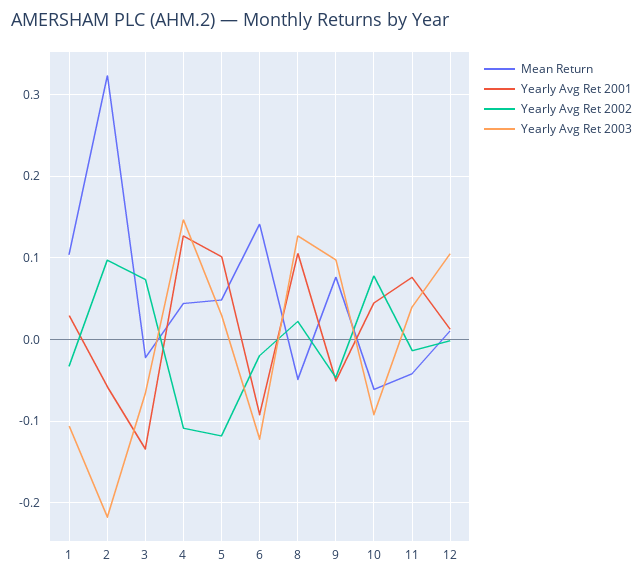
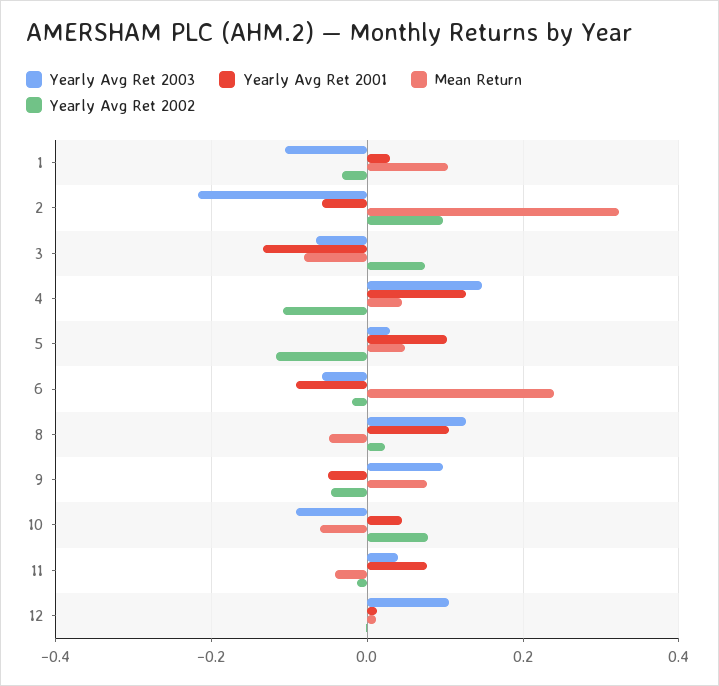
Mean Return, 3: -0.02 -> -0.08
Mean Return, 6: 0.14 -> 0.24
Yearly Avg Ret 2003, 6: -0.12 -> -0.06

